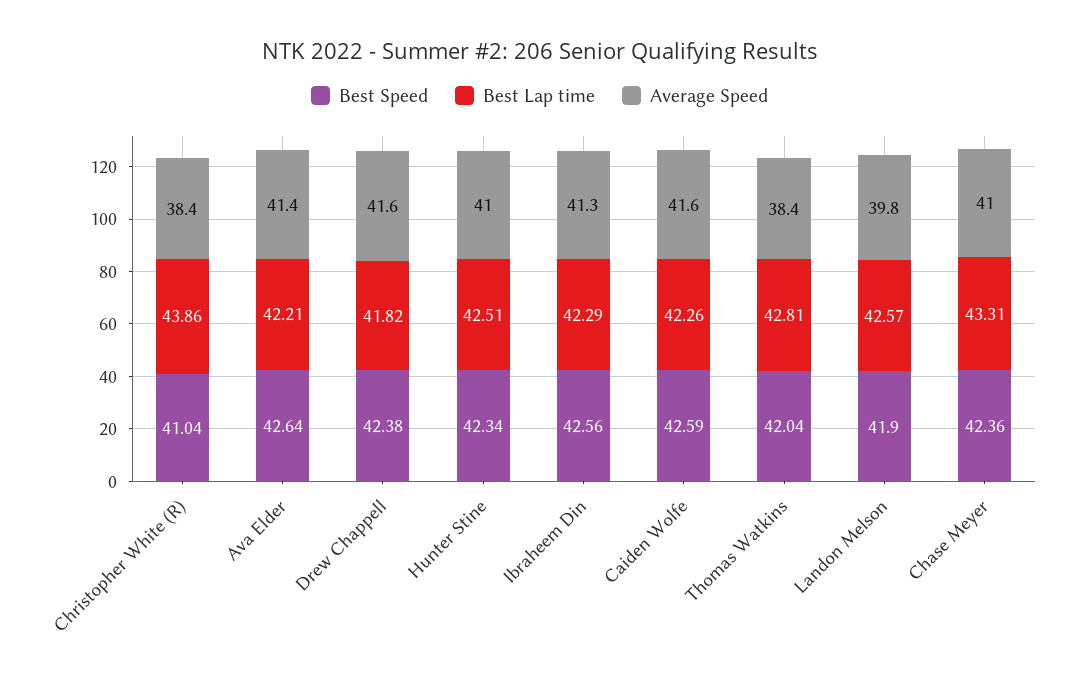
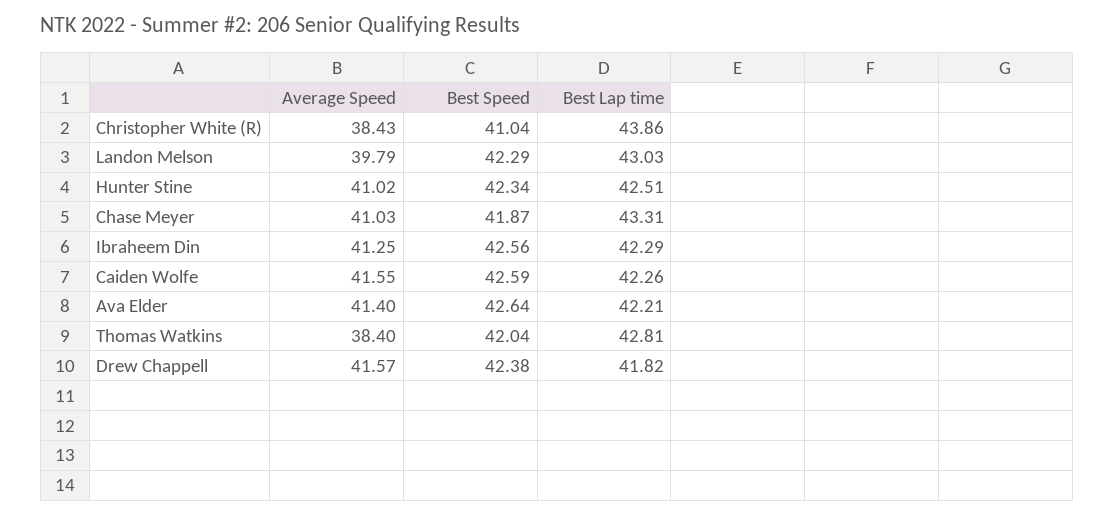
Best Speed, Landon Melson: 41.9 -> 42.29
Best Lap time, Landon Melson: 42.57 -> 43.03
Best Speed, Chase Meyer: 42.36 -> 41.87

